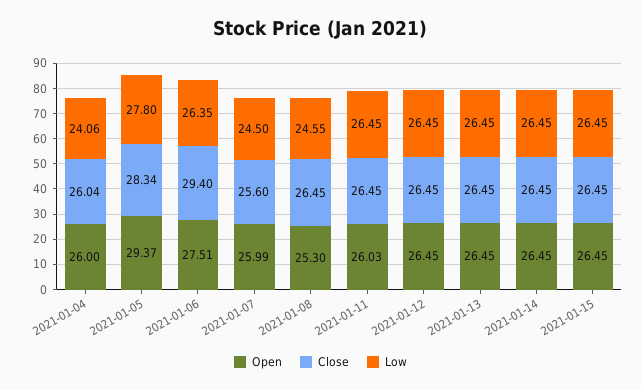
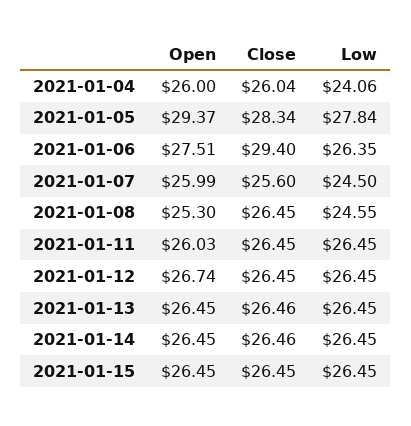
Low, 2021-01-05: 27.8 -> 27.84
Open, 2021-01-12: 26.45 -> 26.74
Close, 2021-01-13: 26.45 -> 26.46
Close, 2021-01-14: 26.45 -> 26.46

